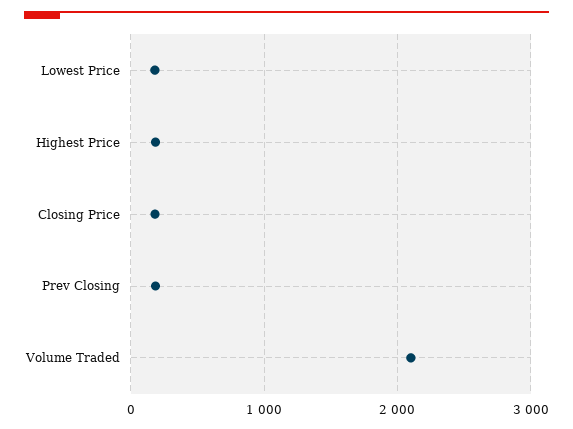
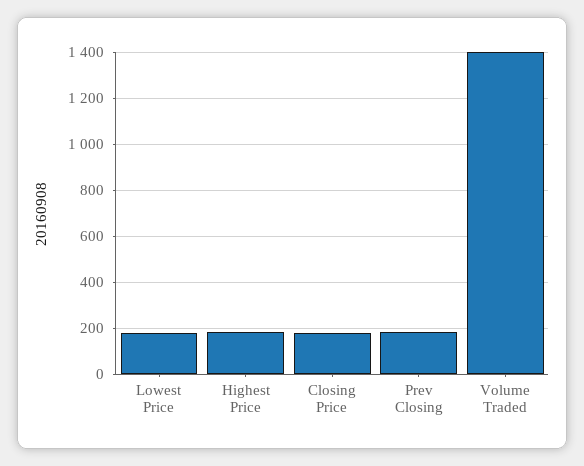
Volume Traded: 2100 -> 1400

